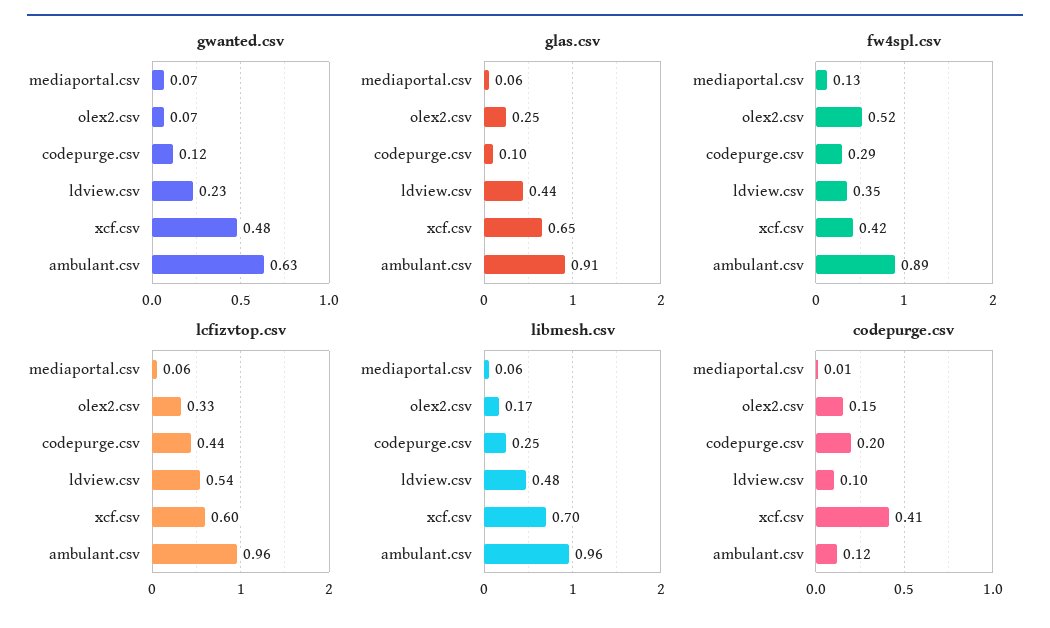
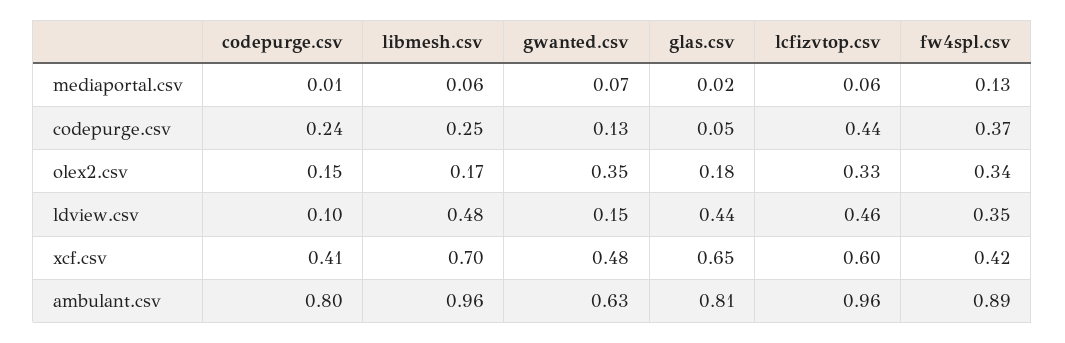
gwanted.csv, olex2.csv: 0.07 -> 0.35
gwanted.csv, codepurge.csv: 0.12 -> 0.13
gwanted.csv, ldview.csv: 0.23 -> 0.15
glas.csv, mediaportal.csv: 0.06 -> 0.02
glas.csv, olex2.csv: 0.25 -> 0.18
glas.csv, codepurge.csv: 0.1 -> 0.05
glas.csv, ambulant.csv: 0.91 -> 0.81
fw4spl.csv, olex2.csv: 0.52 -> 0.34
fw4spl.csv, codepurge.csv: 0.29 -> 0.37
lcfizvtop.csv, ldview.csv: 0.54 -> 0.46
codepurge.csv, codepurge.csv: 0.2 -> 0.24
codepurge.csv, ambulant.csv: 0.12 -> 0.8

